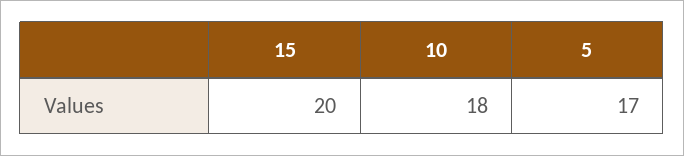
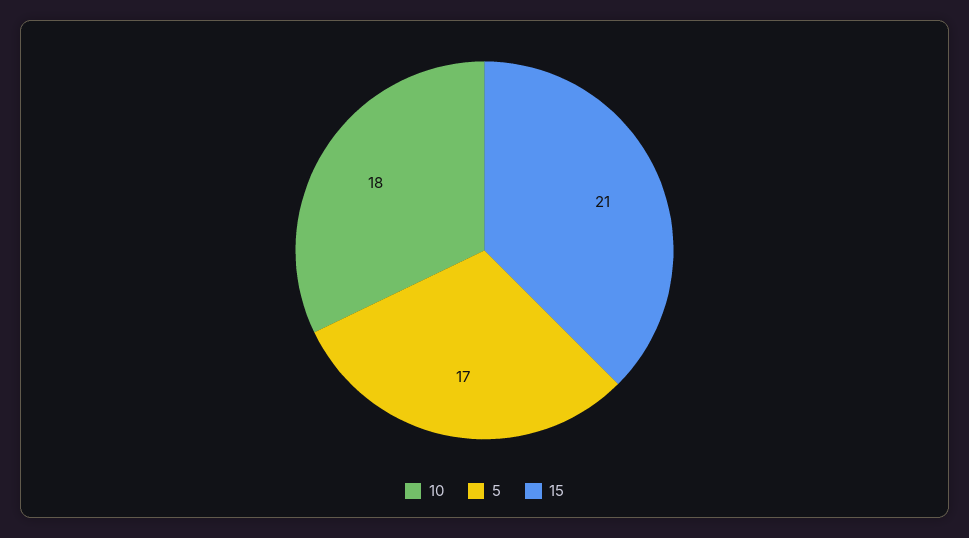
15: 20 -> 21

